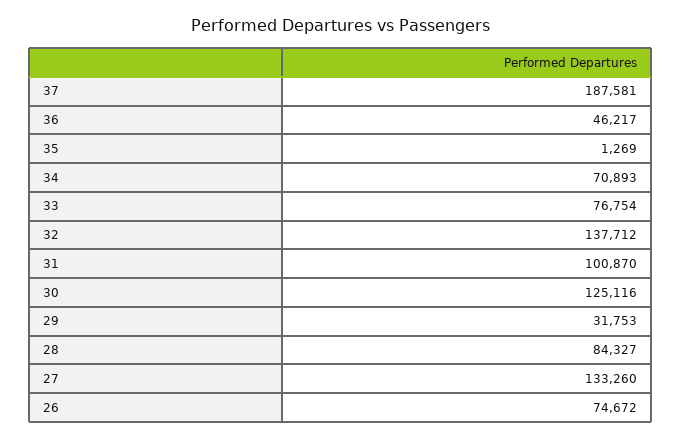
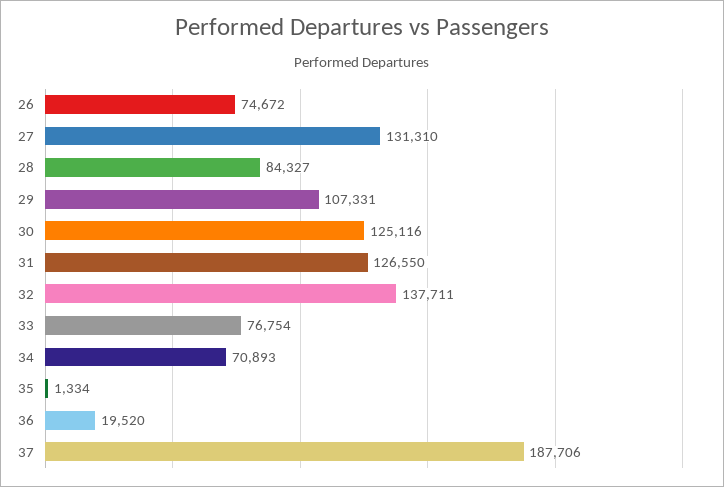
37: 187581 -> 187706
36: 46217 -> 19520
35: 1269 -> 1334
32: 137712 -> 137711
31: 100870 -> 126550
29: 31753 -> 107331
27: 133260 -> 131310

